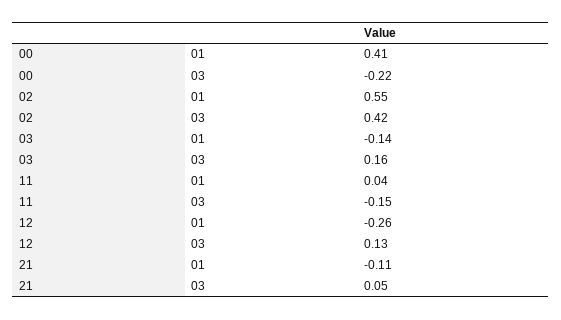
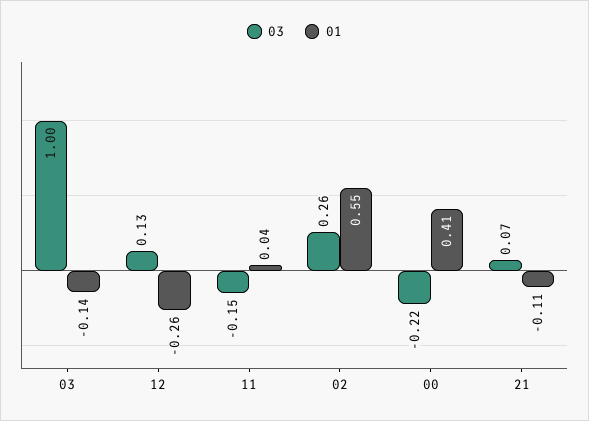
03, 02: 0.42 -> 0.26
03, 03: 0.16 -> 1
03, 21: 0.05 -> 0.07

